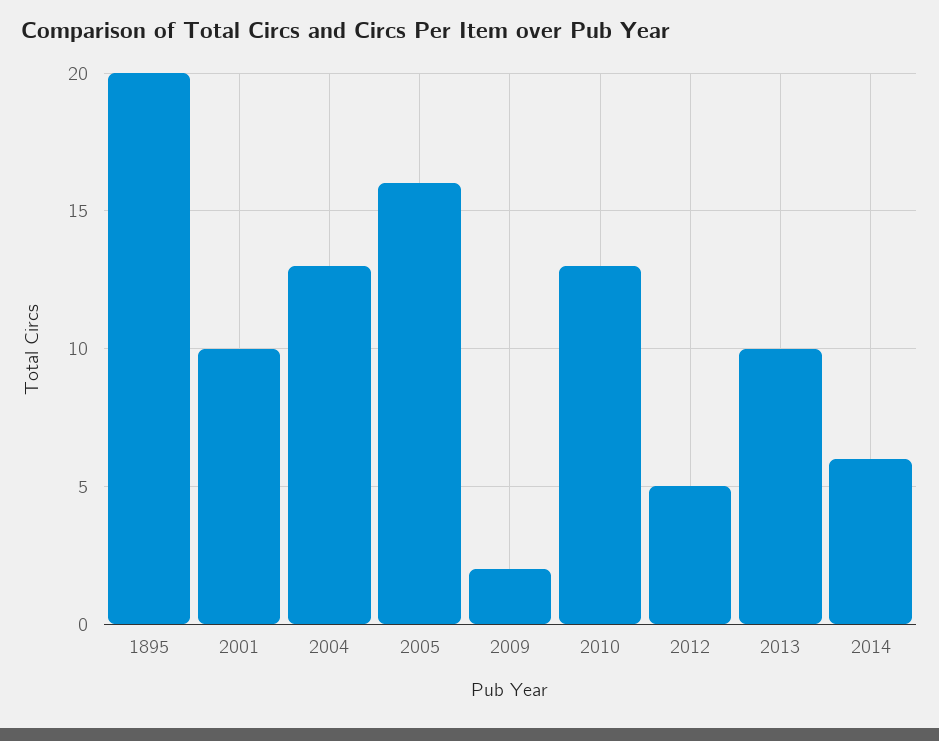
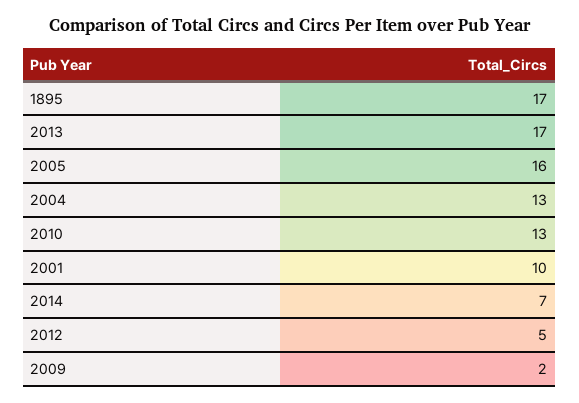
1895: 20 -> 17
2013: 10 -> 17
2014: 6 -> 7

